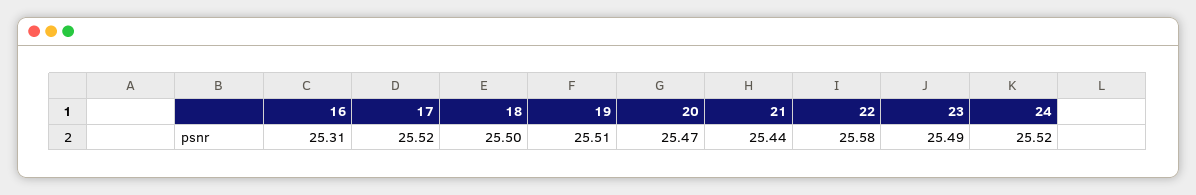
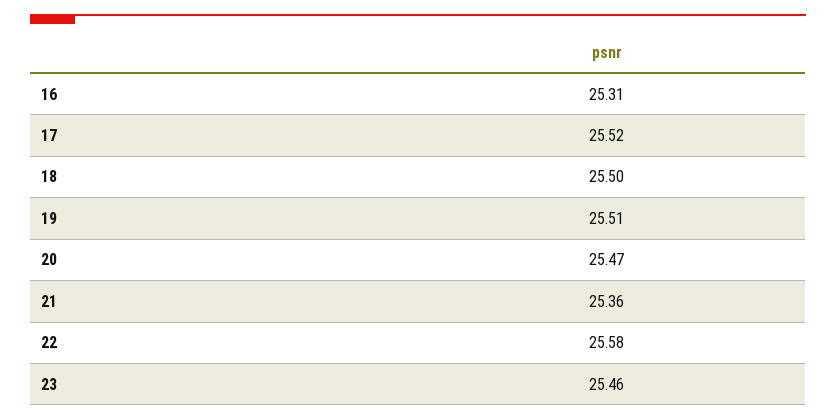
21: 25.44 -> 25.36
23: 25.49 -> 25.46
24: 25.52 -> none

